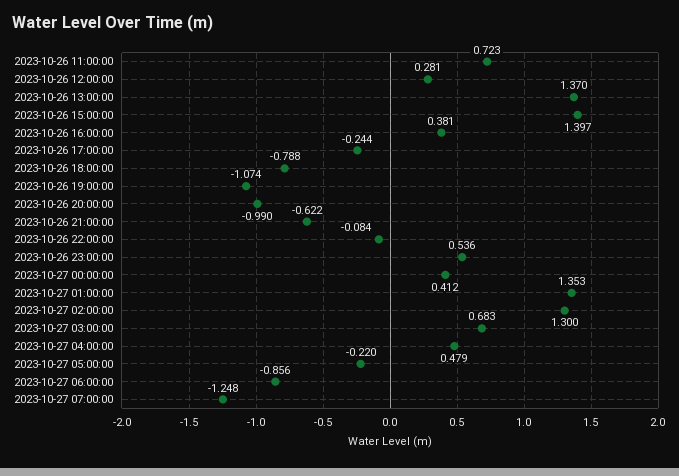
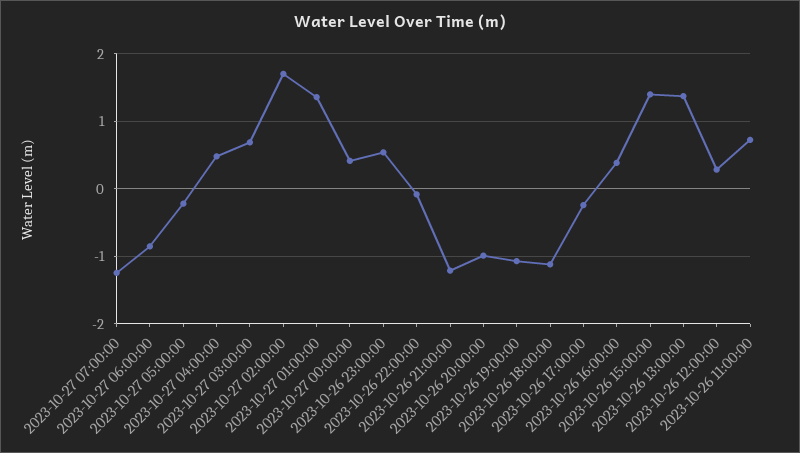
2023-10-26 18:00:00: -0.788 -> -1.1
2023-10-26 21:00:00: -0.622 -> -1.2
2023-10-27 02:00:00: 1.3 -> 1.7

